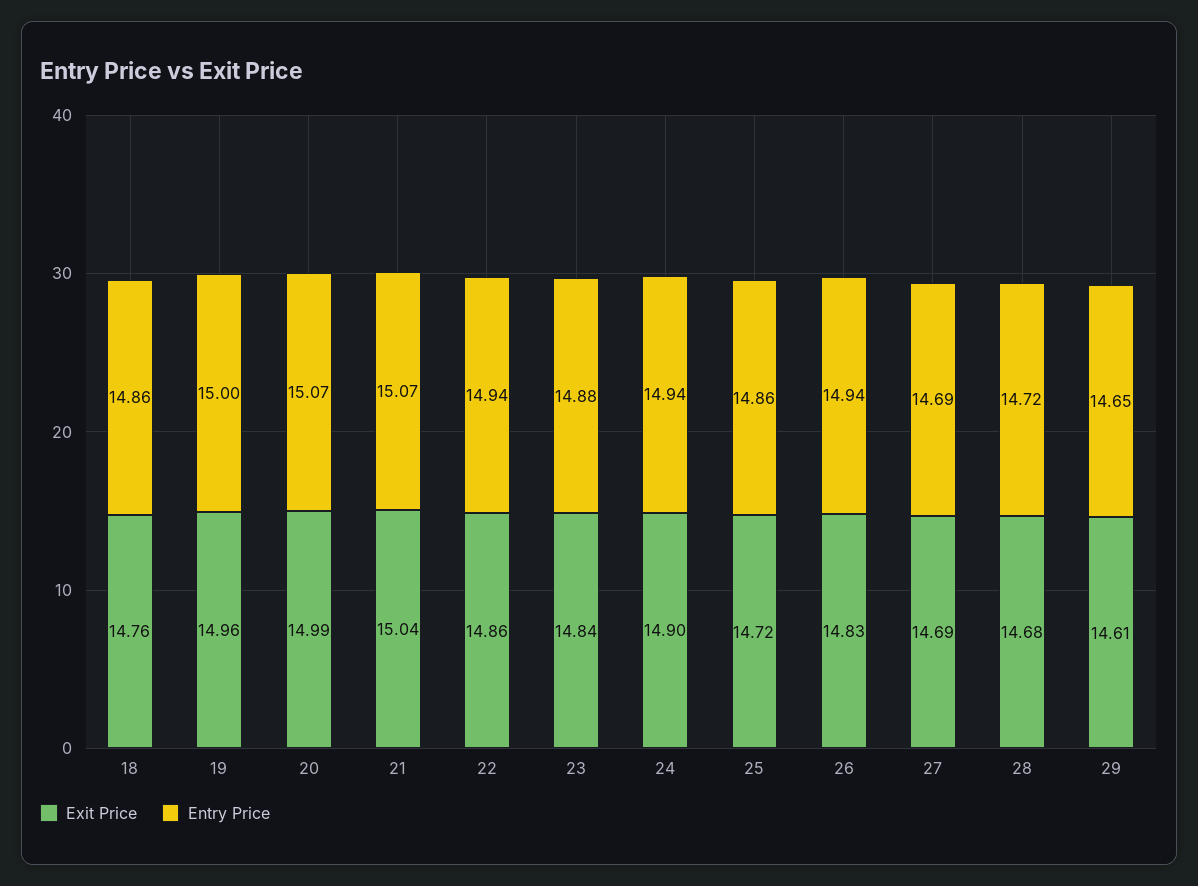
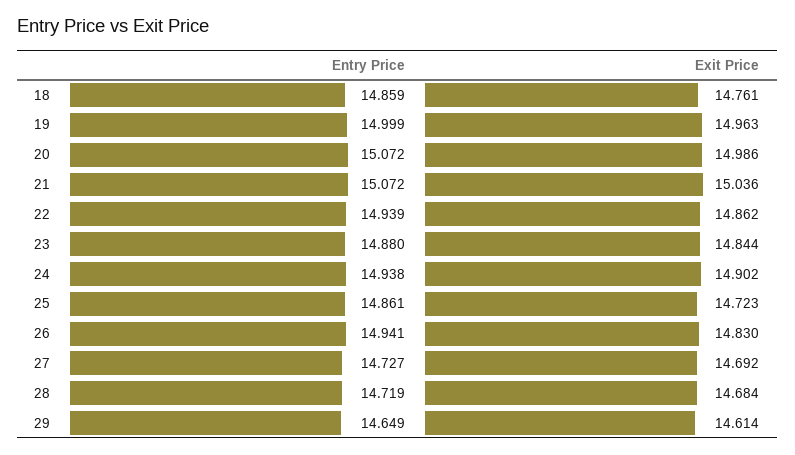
Entry Price, 27: 14.69 -> 14.727

